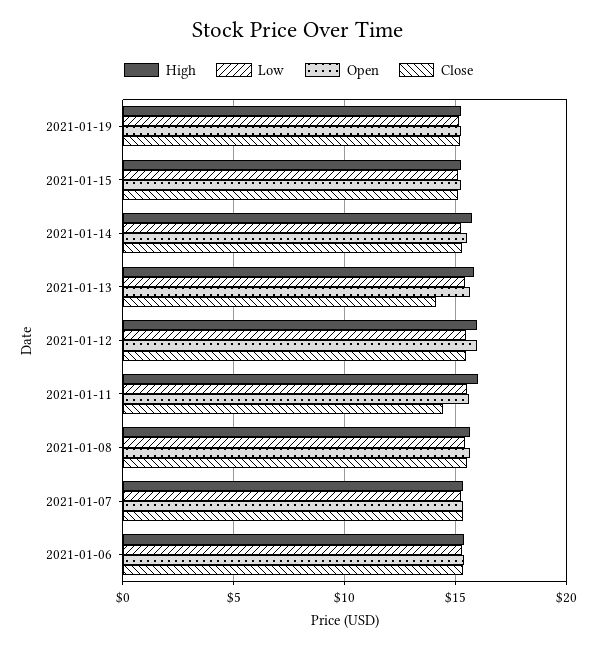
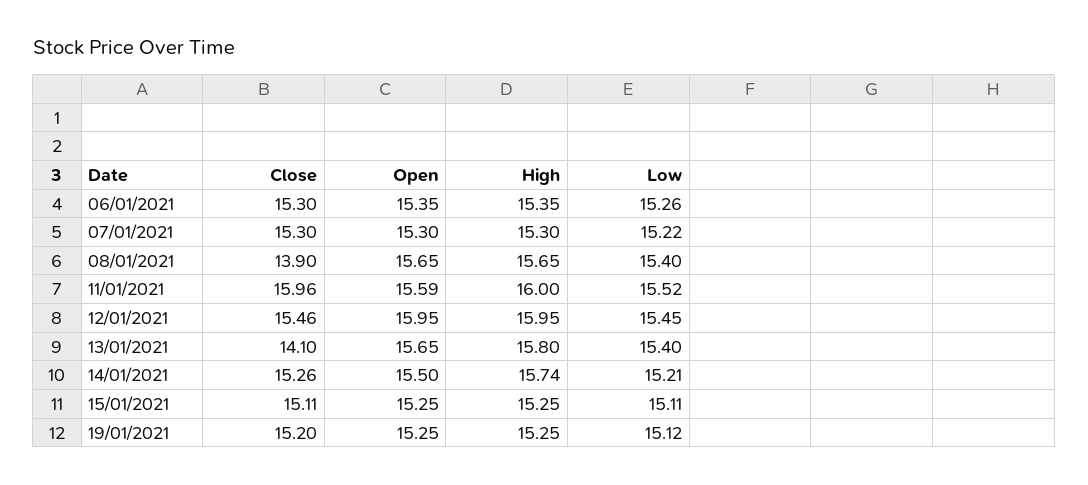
Close, 2021-01-11: 14.5 -> 15.96
Close, 2021-01-08: 15.5 -> 13.9

